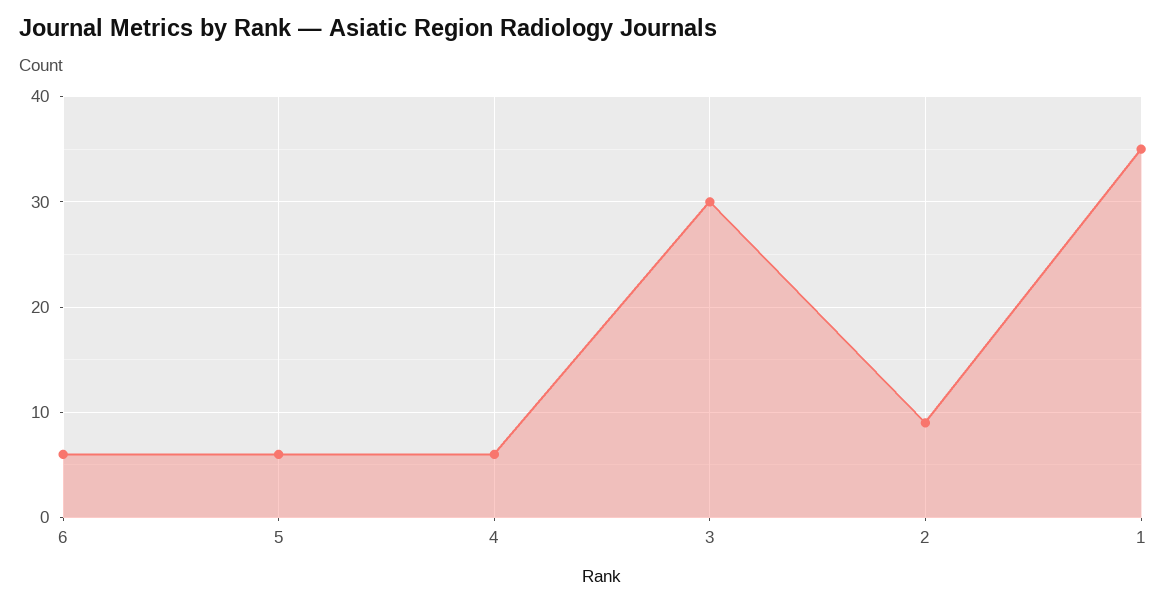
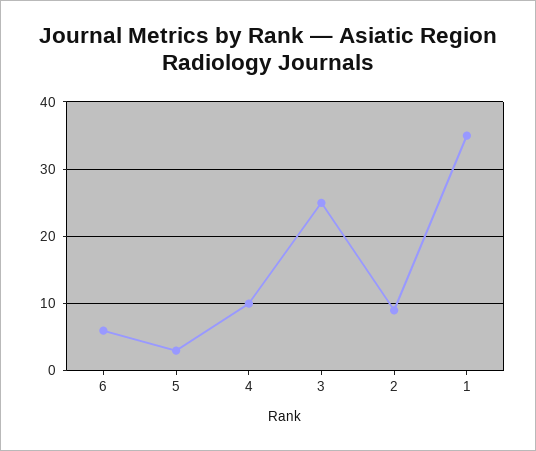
5: 6 -> 3
4: 6 -> 10
3: 30 -> 25

